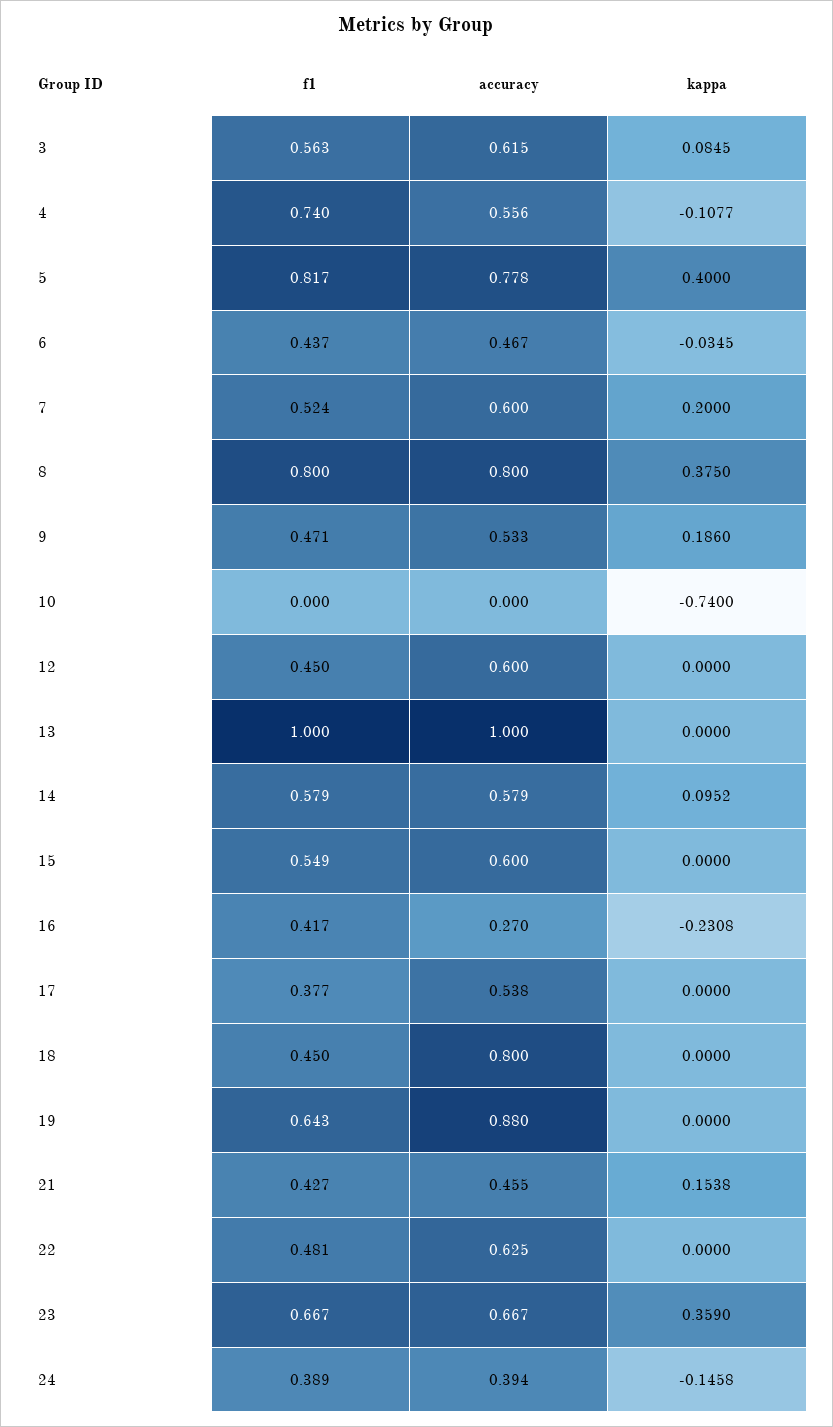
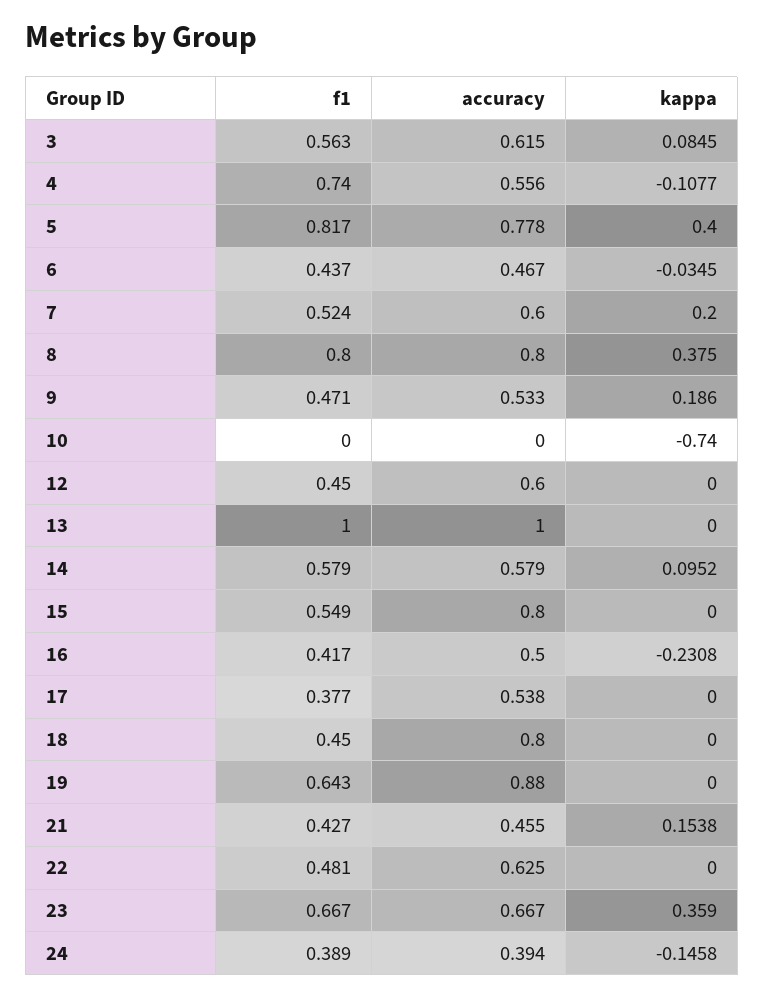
accuracy, 15: 0.6 -> 0.8
accuracy, 16: 0.27 -> 0.5

